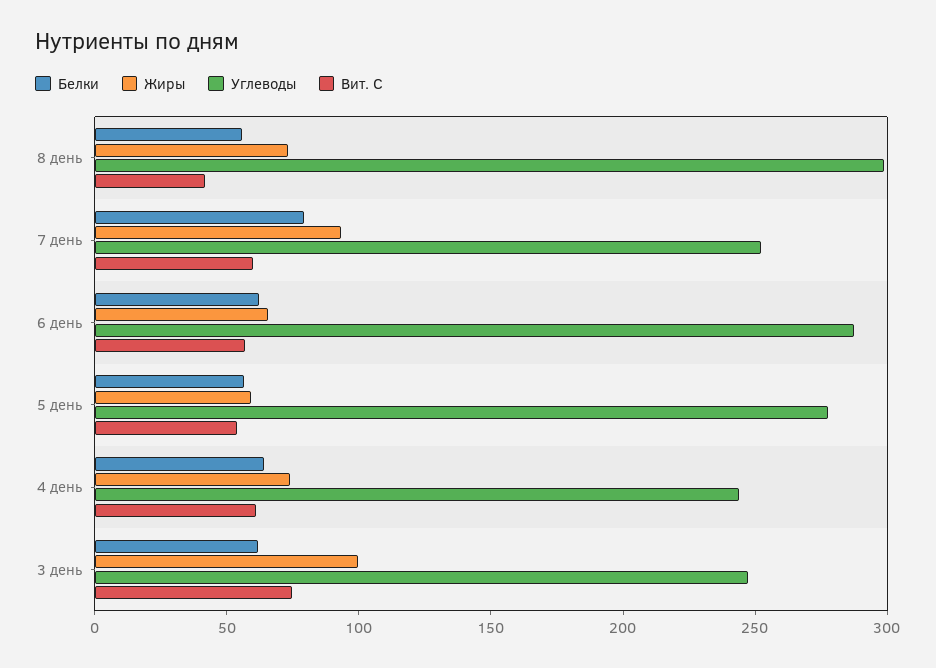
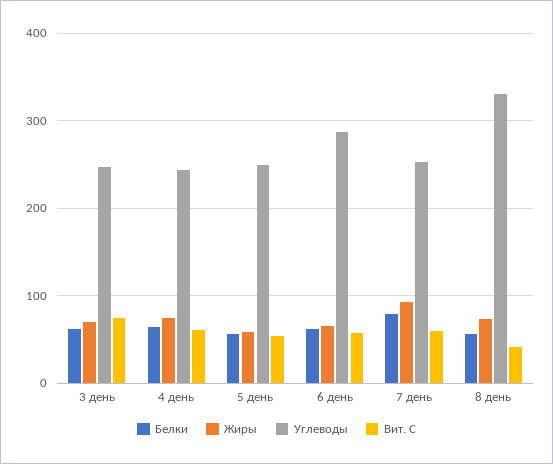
Углеводы, 8 день: 300 -> 330
Углеводы, 5 день: 280 -> 250
Жиры, 3 день: 100 -> 70

